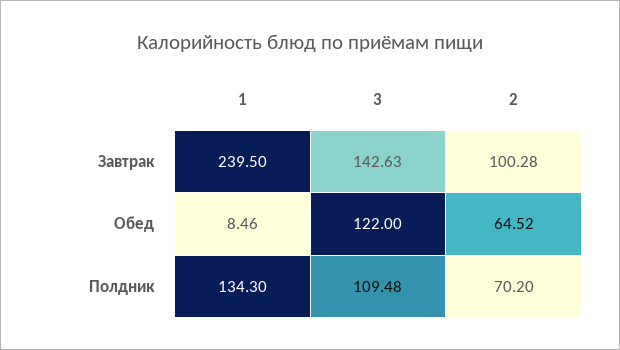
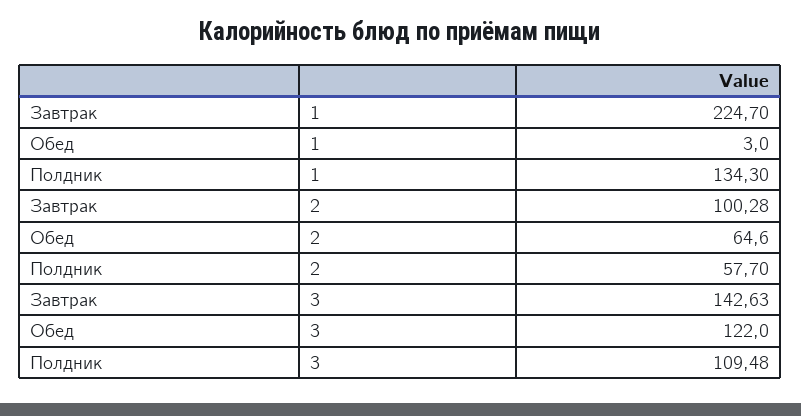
1, Завтрак: 239.5 -> 224.7
1, Обед: 8.46 -> 3
2, Обед: 64.52 -> 64.6
2, Полдник: 70.2 -> 57.7

